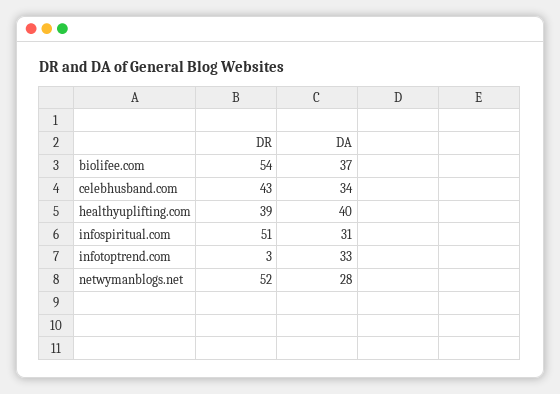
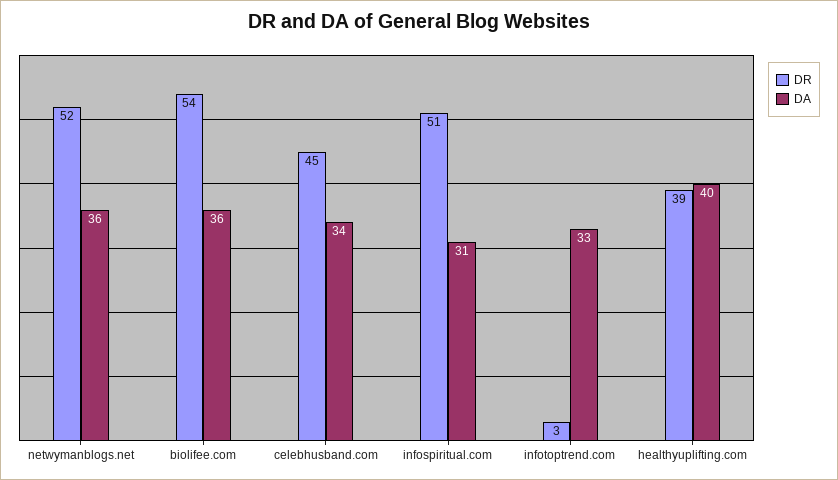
DA, biolifee.com: 37 -> 36
DR, celebhusband.com: 43 -> 45
DA, netwymanblogs.net: 28 -> 36

